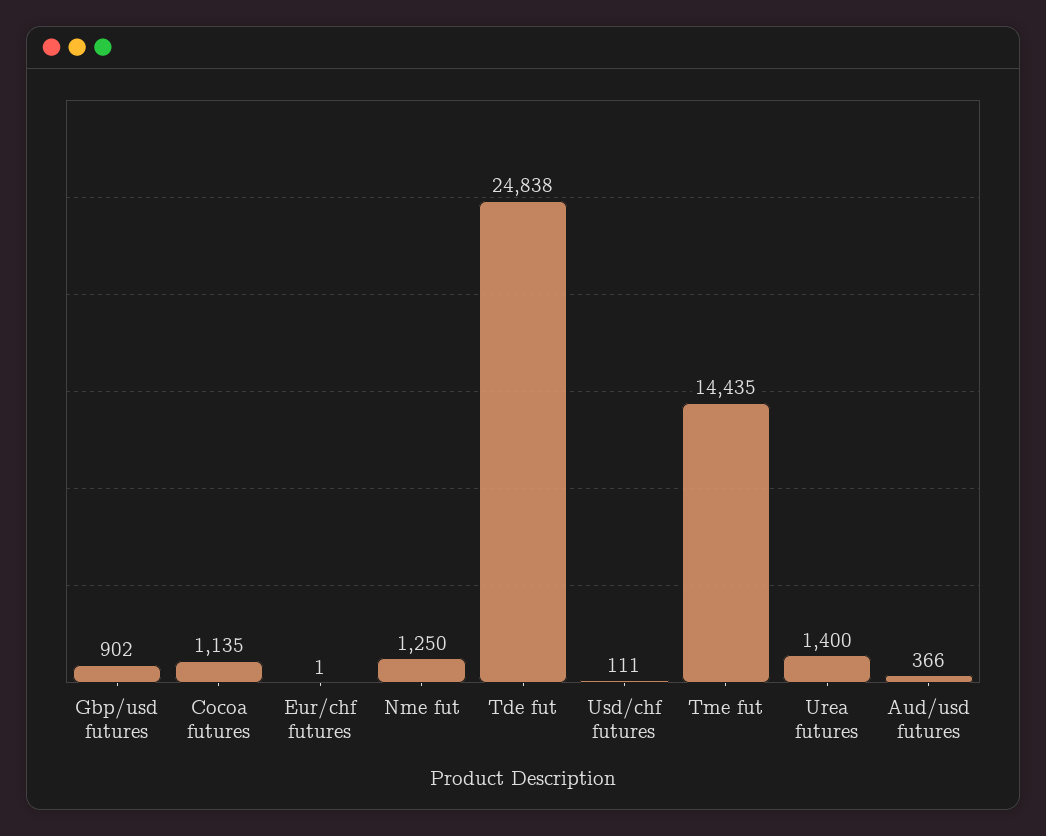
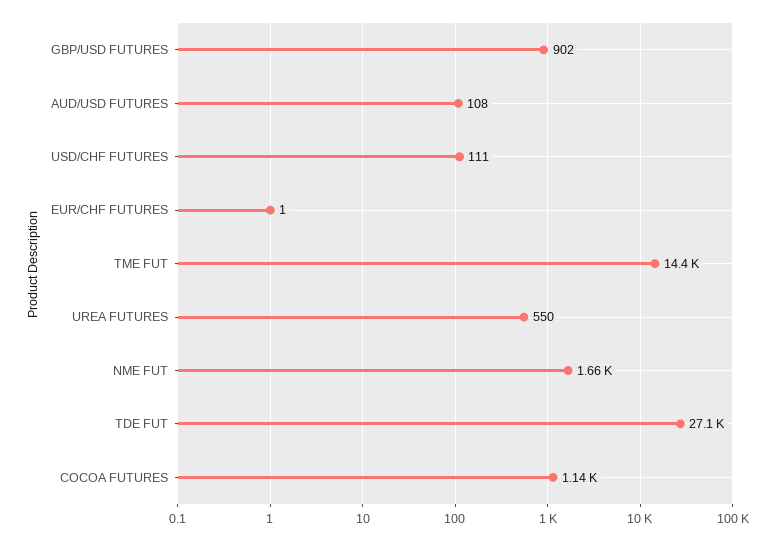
Nme fut: 1250 -> 1660
Tde fut: 24838 -> 27100
Urea futures: 1400 -> 550
Aud/usd futures: 366 -> 108

